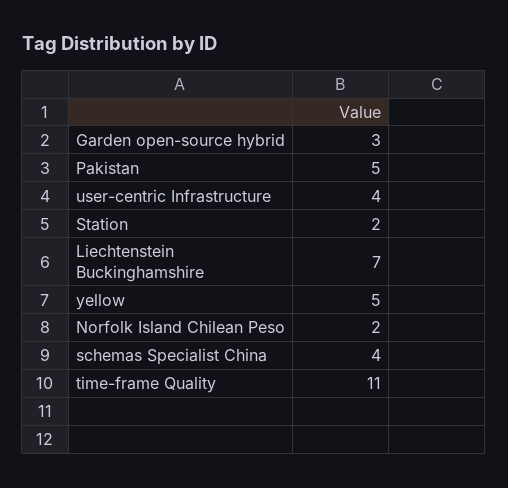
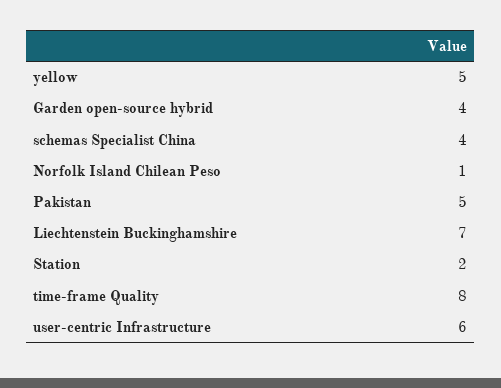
Garden open-source hybrid: 3 -> 4
user-centric Infrastructure: 4 -> 6
Norfolk Island Chilean Peso: 2 -> 1
time-frame Quality: 11 -> 8

